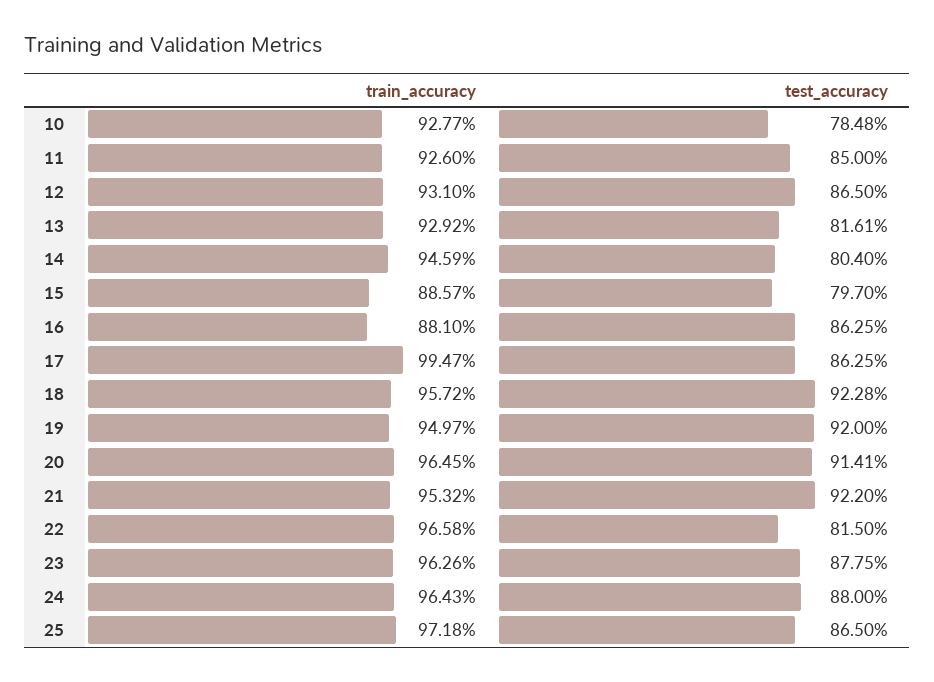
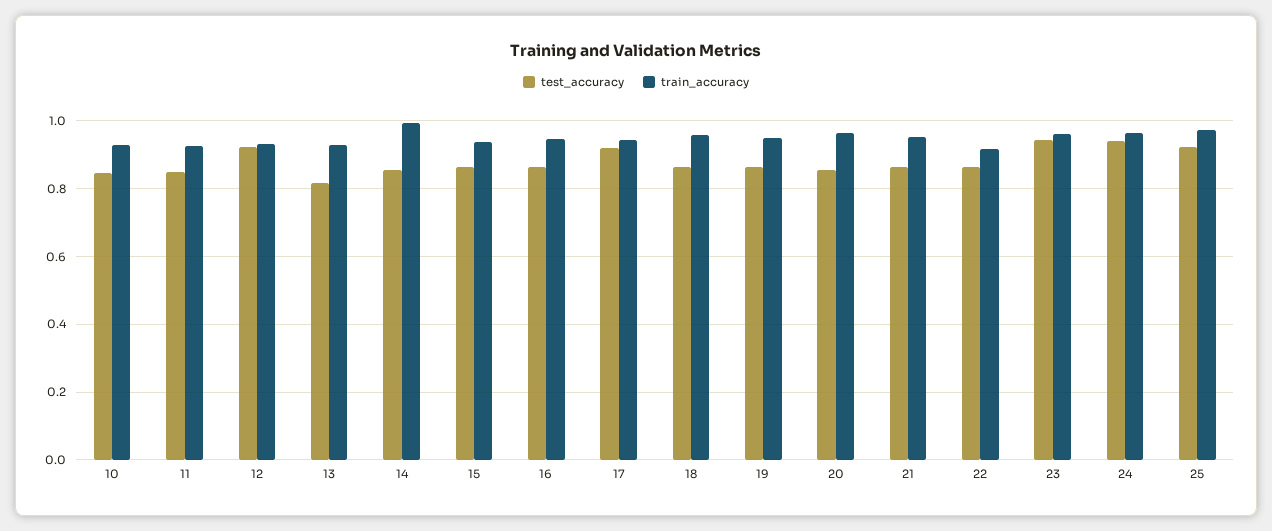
test_accuracy, 10: 0.7848 -> 0.84
test_accuracy, 12: 0.865 -> 0.92
train_accuracy, 14: 0.9459 -> 1
test_accuracy, 14: 0.804 -> 0.86
train_accuracy, 15: 0.8857 -> 0.94
test_accuracy, 15: 0.797 -> 0.86
train_accuracy, 16: 0.881 -> 0.94
train_accuracy, 17: 0.9947 -> 0.94
test_accuracy, 17: 0.8625 -> 0.92
test_accuracy, 18: 0.9228 -> 0.86
test_accuracy, 19: 0.92 -> 0.86
test_accuracy, 20: 0.9141 -> 0.86
test_accuracy, 21: 0.922 -> 0.86
train_accuracy, 22: 0.9658 -> 0.92
test_accuracy, 22: 0.815 -> 0.86
test_accuracy, 23: 0.8775 -> 0.94
test_accuracy, 24: 0.88 -> 0.94
test_accuracy, 25: 0.865 -> 0.92

